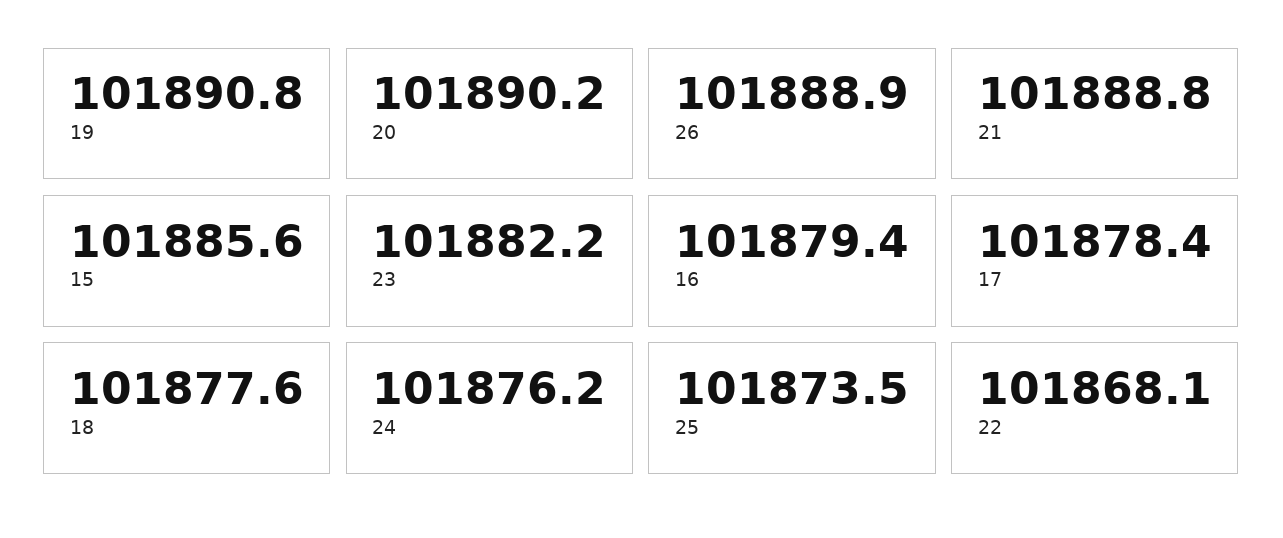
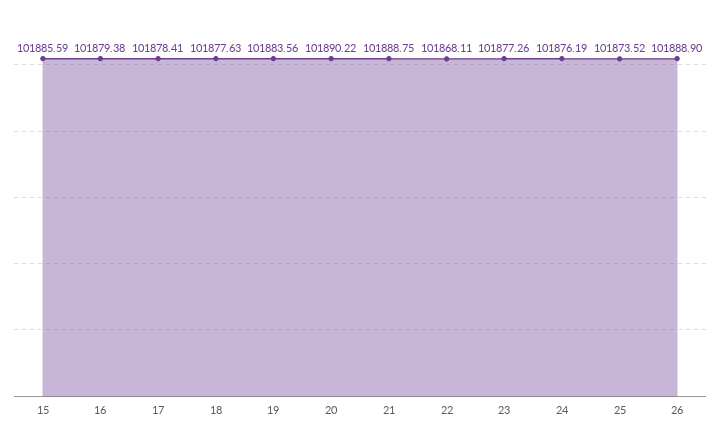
19: 101890.8 -> 101883.56
23: 101882.2 -> 101877.26

